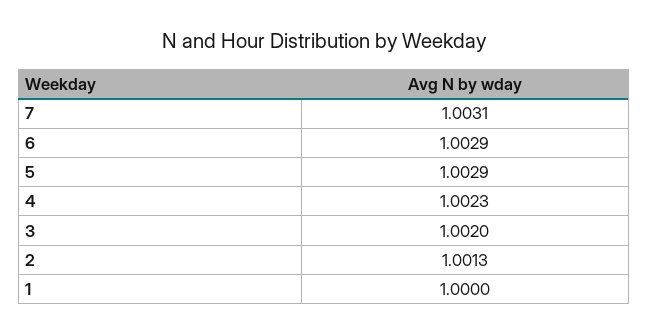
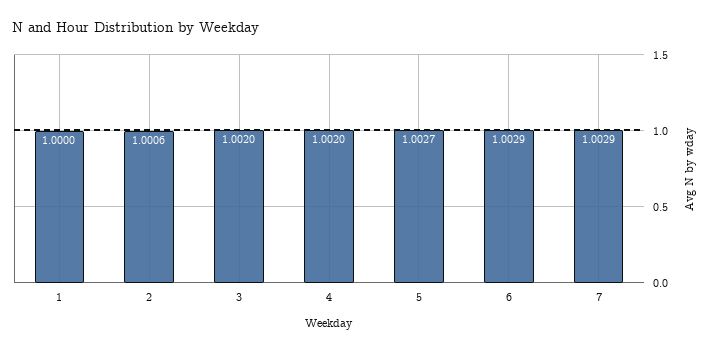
7: 1.0031 -> 1.0029
5: 1.0029 -> 1.0027
4: 1.0023 -> 1.002
2: 1.0013 -> 1.0006

